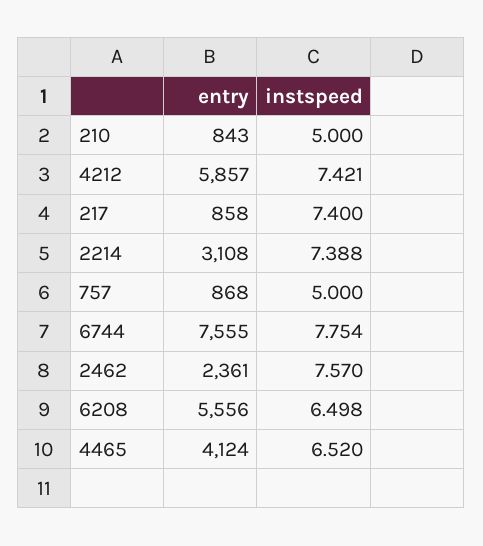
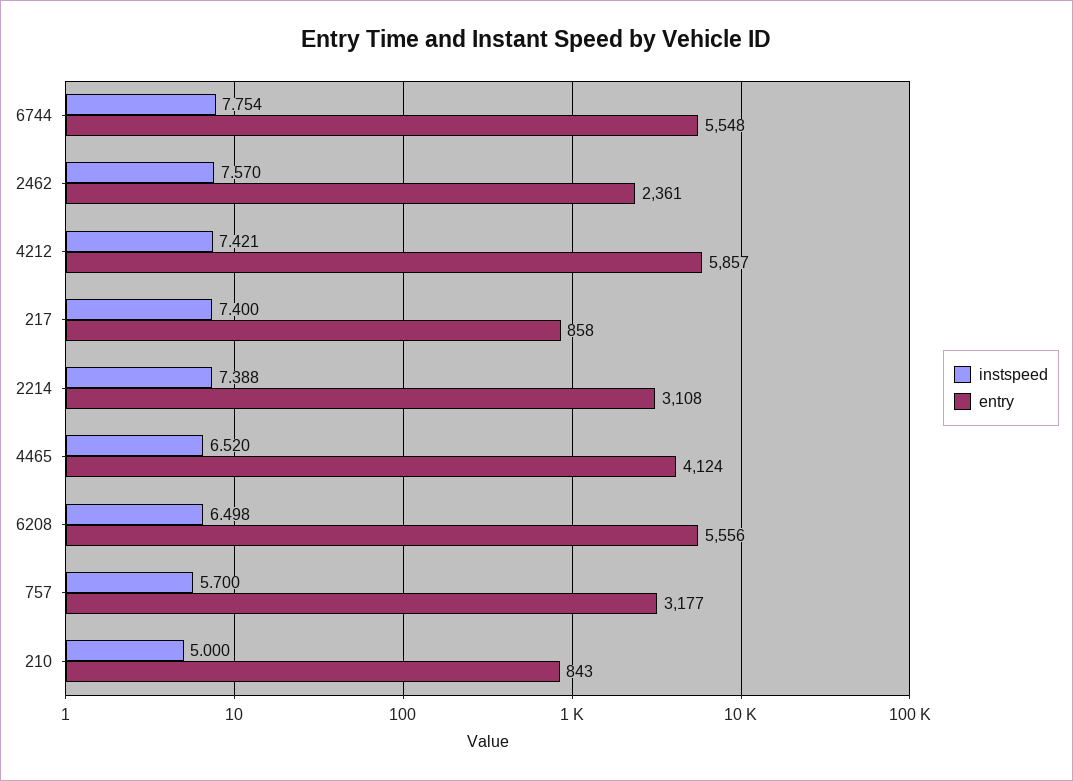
entry, 757: 868 -> 3177
instspeed, 757: 5 -> 5.7
entry, 6744: 7555 -> 5548

